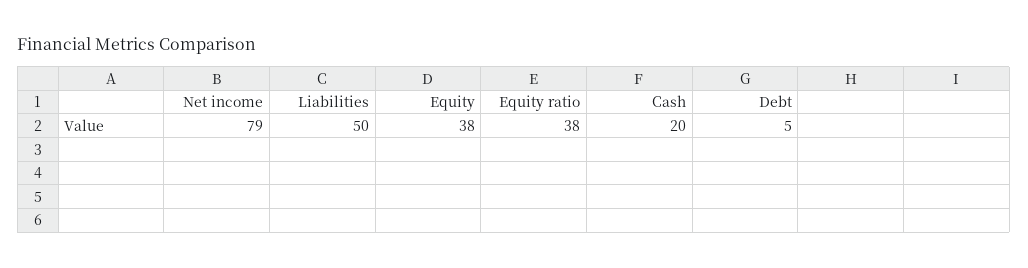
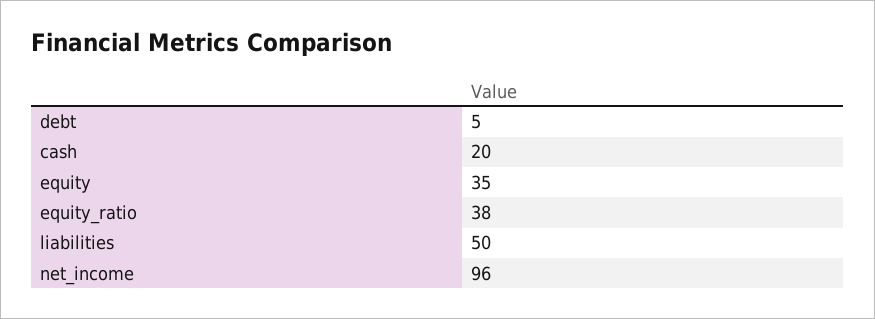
Net income: 79 -> 96
Equity: 38 -> 35

